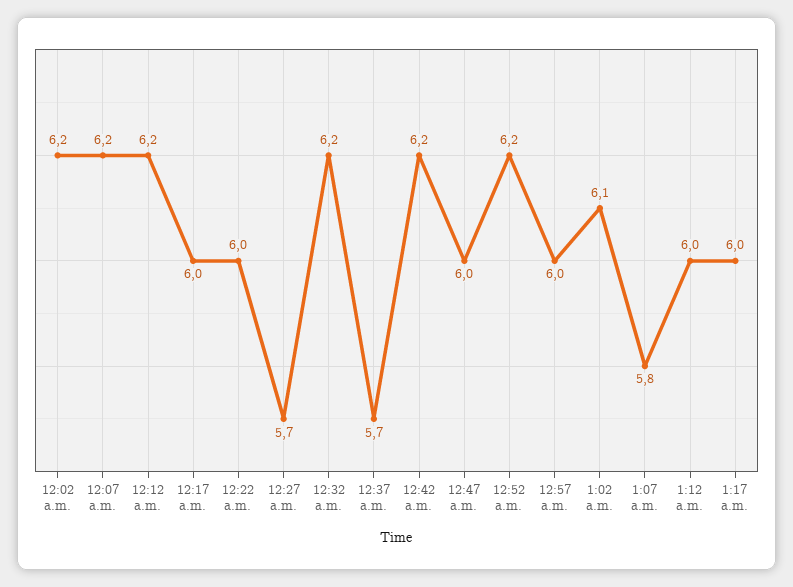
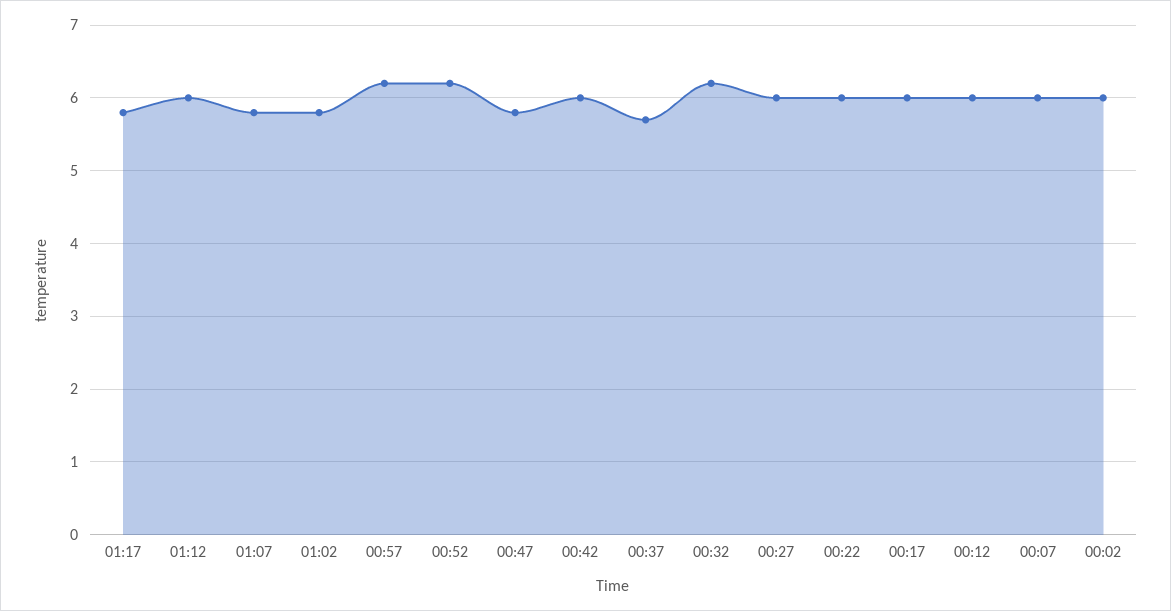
12:02 a.m.: 6.2 -> 6
12:07 a.m.: 6.2 -> 6
12:12 a.m.: 6.2 -> 6
12:27 a.m.: 5.7 -> 6
12:42 a.m.: 6.2 -> 6
12:47 a.m.: 6 -> 5.8
12:57 a.m.: 6 -> 6.2
1:02 a.m.: 6.1 -> 5.8
1:17 a.m.: 6 -> 5.8

